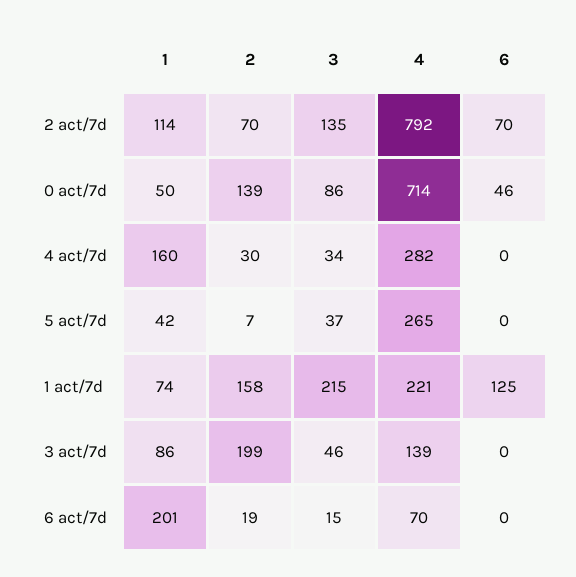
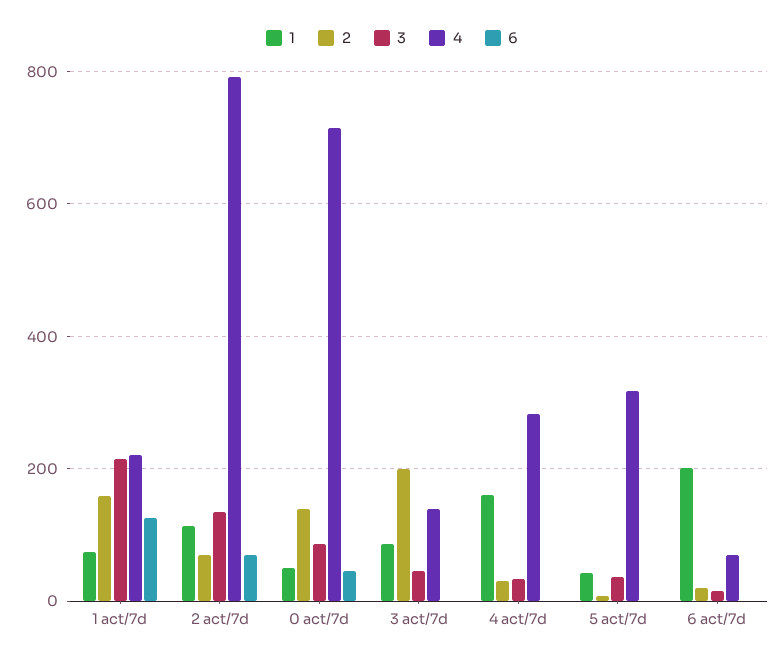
4, 5 act/7d: 265 -> 320

